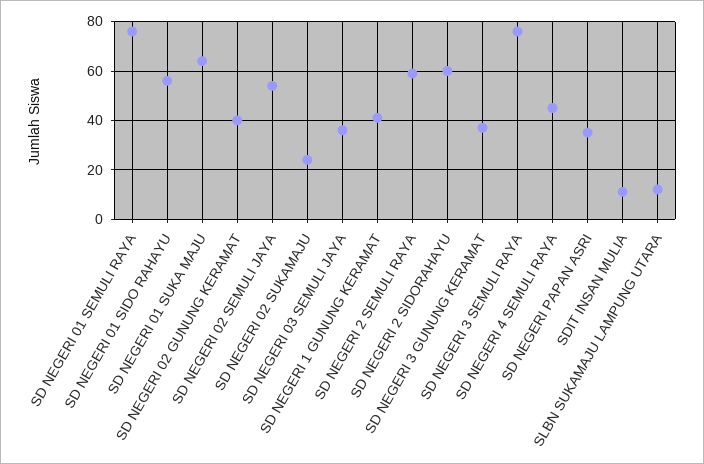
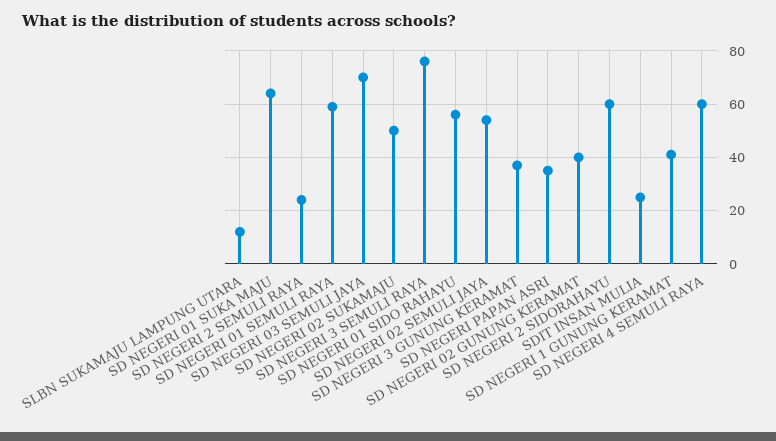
SD NEGERI 01 SEMULI RAYA: 75 -> 60
SD NEGERI 02 SUKAMAJU: 25 -> 50
SD NEGERI 03 SEMULI JAYA: 35 -> 70
SD NEGERI 2 SEMULI RAYA: 60 -> 25
SD NEGERI 4 SEMULI RAYA: 45 -> 60
SDIT INSAN MULIA: 10 -> 25

